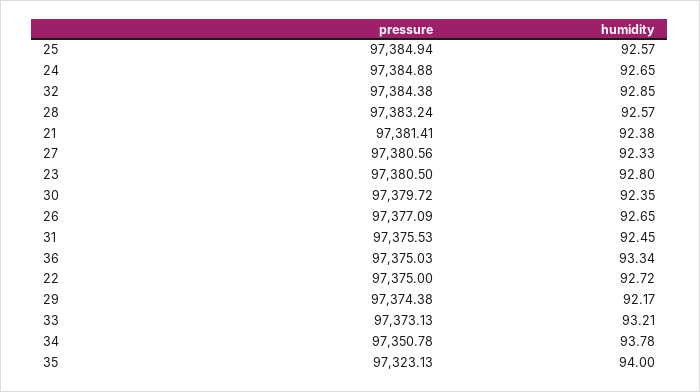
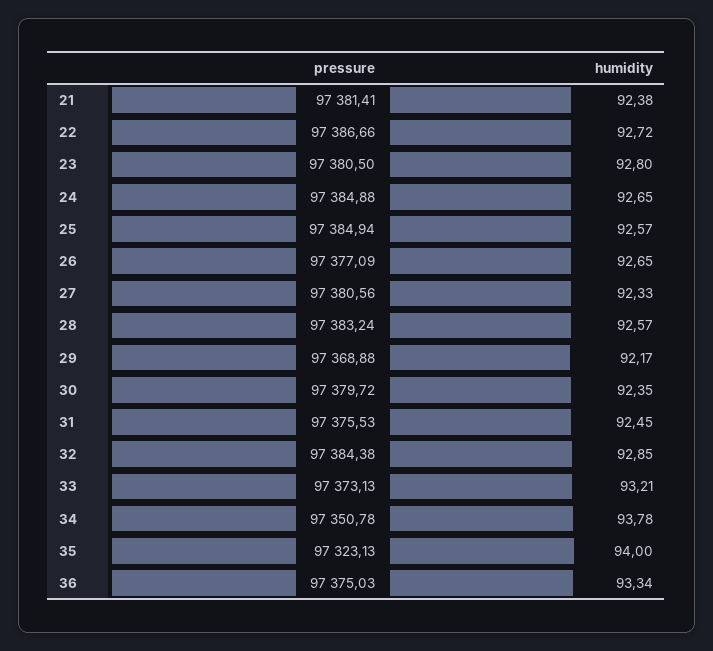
pressure, 22: 97375 -> 97386.66
pressure, 29: 97374.38 -> 97368.88

